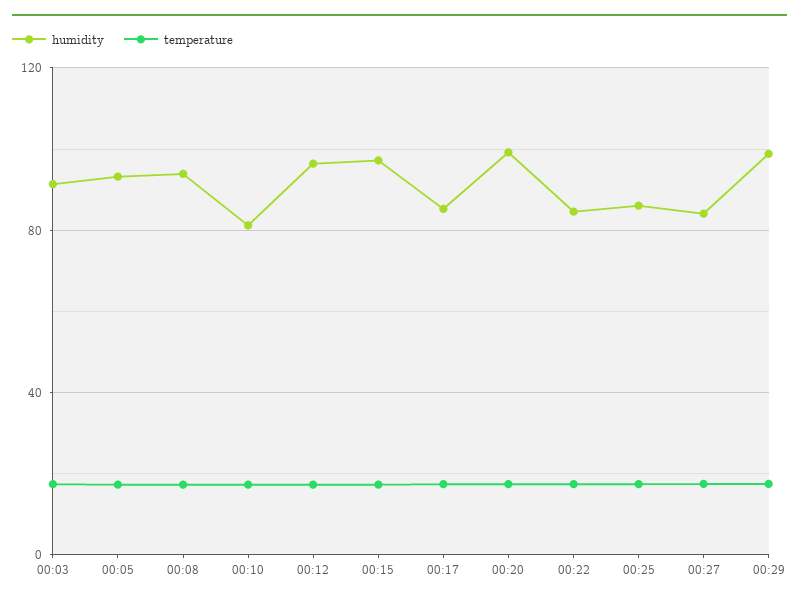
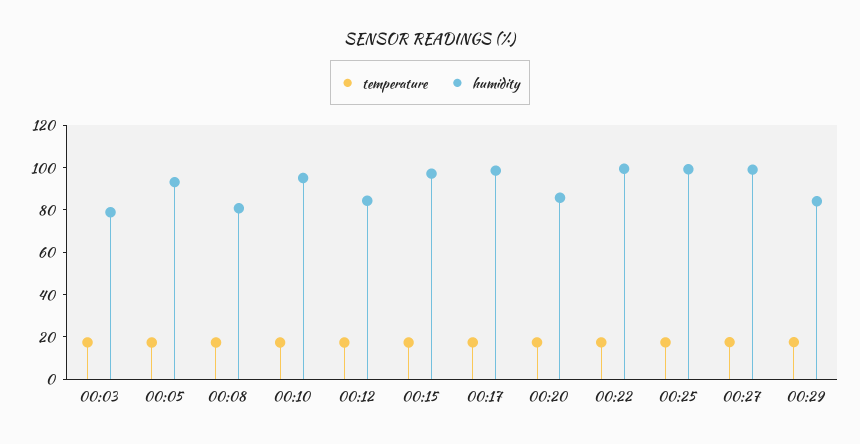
humidity, 00:03: 90 -> 80
humidity, 00:08: 95 -> 80
humidity, 00:10: 80 -> 95
humidity, 00:12: 95 -> 85
humidity, 00:17: 85 -> 100
humidity, 00:20: 100 -> 85
humidity, 00:22: 85 -> 100
humidity, 00:25: 85 -> 100
humidity, 00:27: 85 -> 100
humidity, 00:29: 100 -> 85

